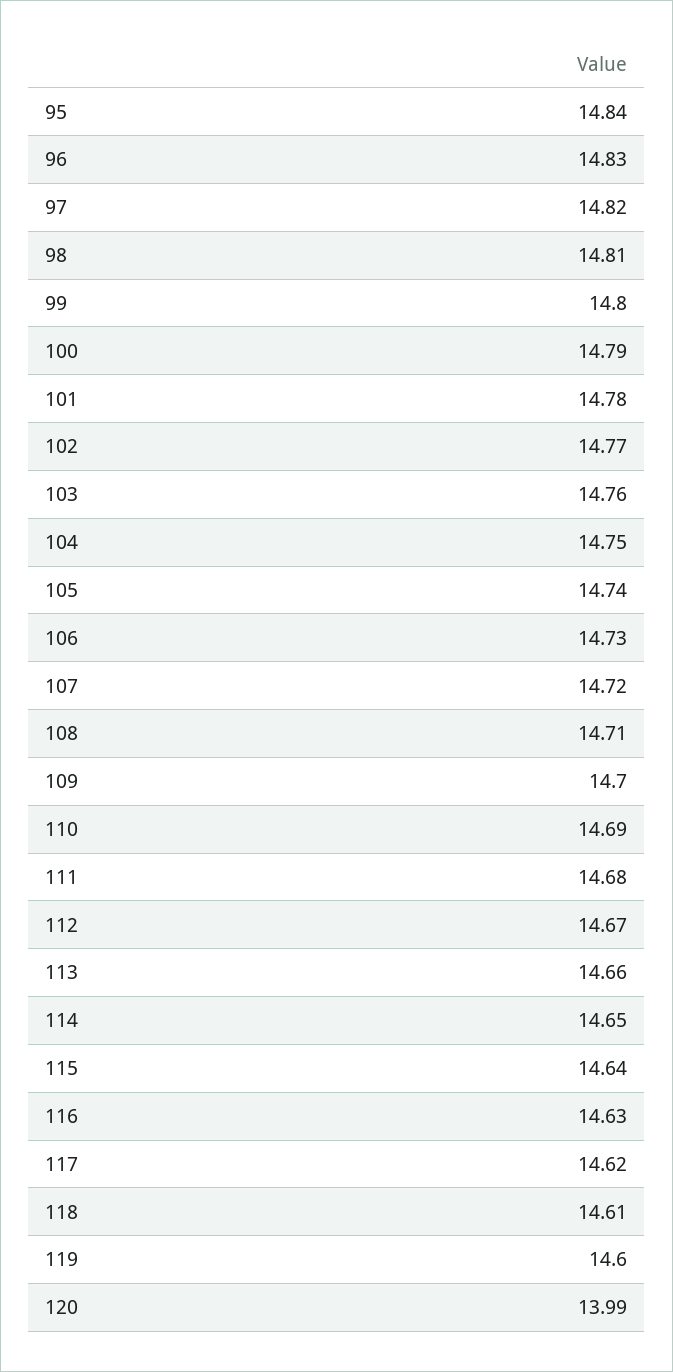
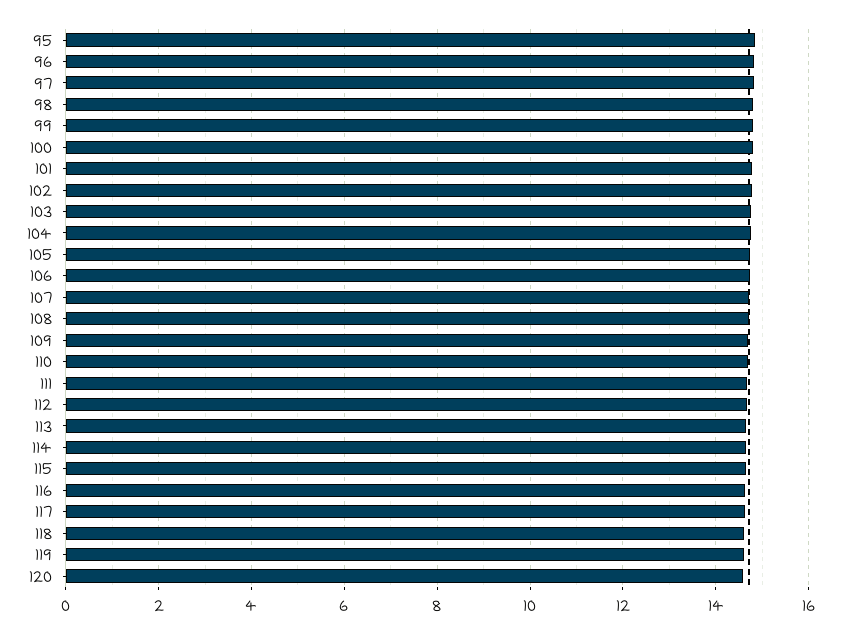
120: 13.99 -> 14.6

